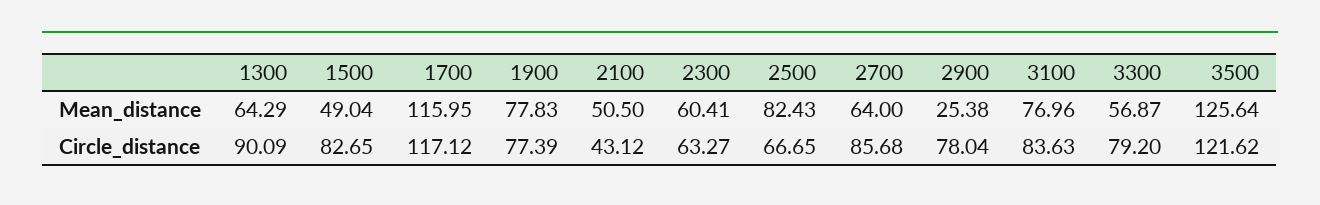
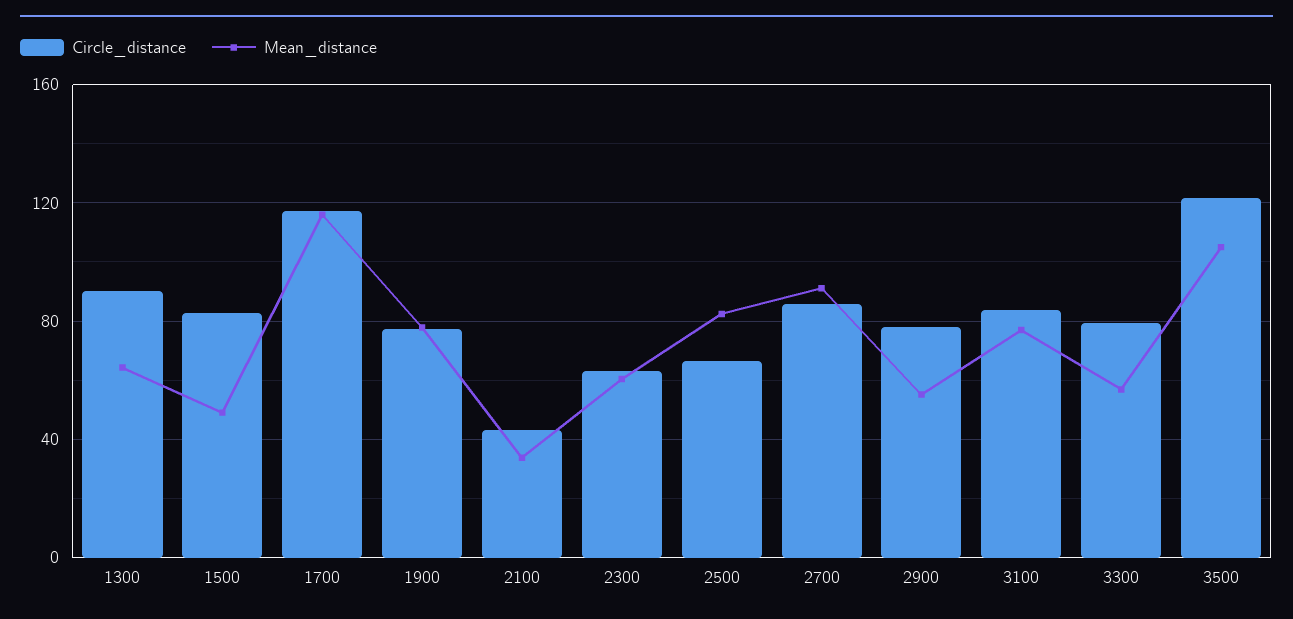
Mean_distance, 2100: 50.5 -> 35
Mean_distance, 2700: 64 -> 90
Mean_distance, 2900: 25.38 -> 55
Mean_distance, 3500: 125.64 -> 105

